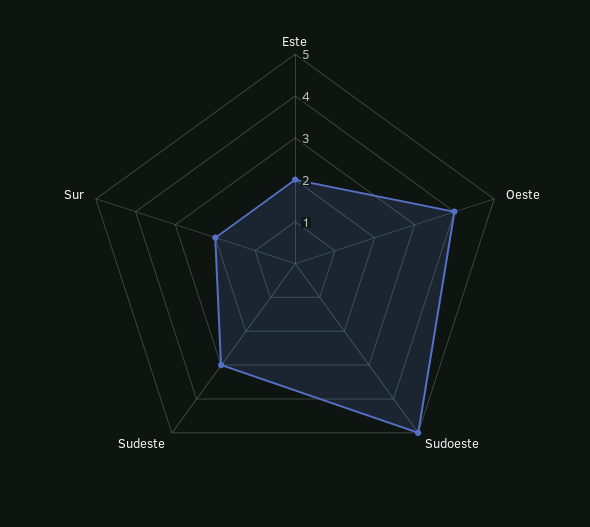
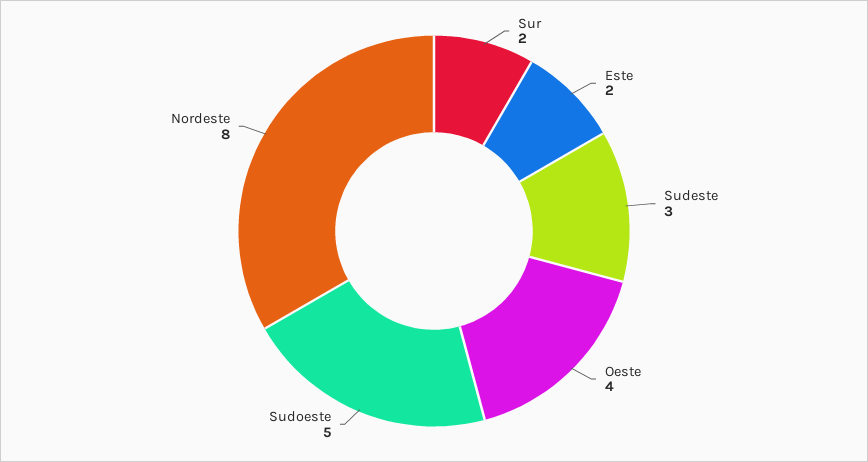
Nordeste: none -> 8

